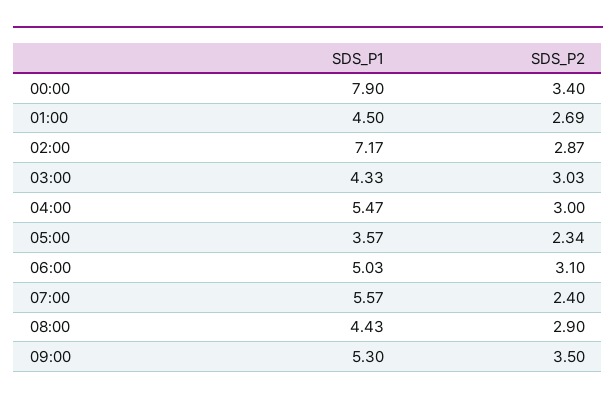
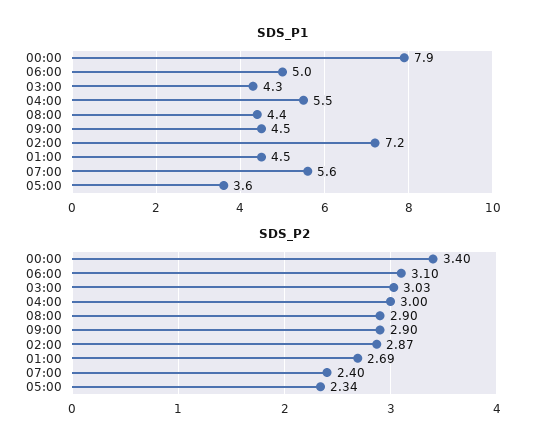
SDS_P1, 09:00: 5.3 -> 4.5
SDS_P2, 09:00: 3.5 -> 2.9

